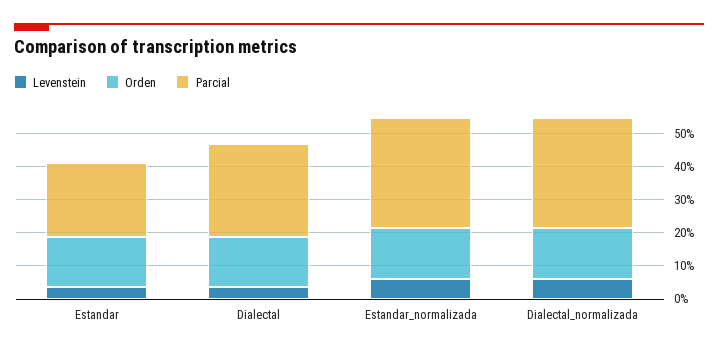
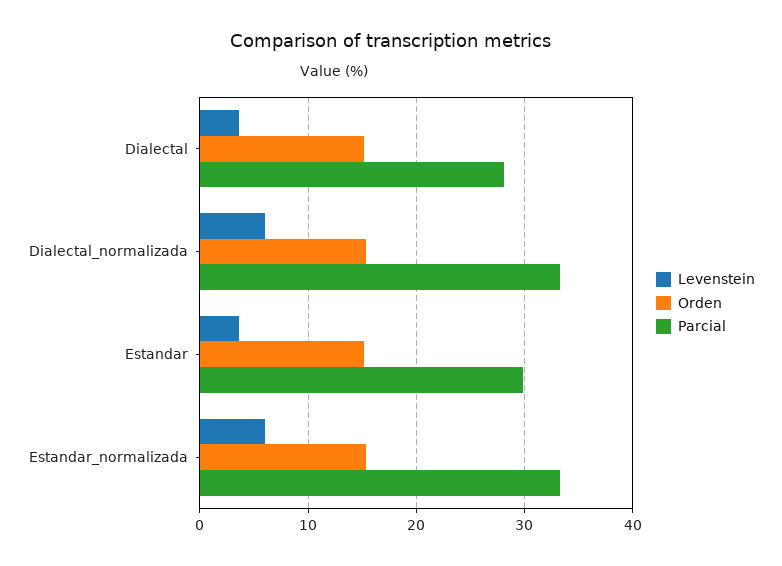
Parcial, Estandar: 22.5 -> 30

